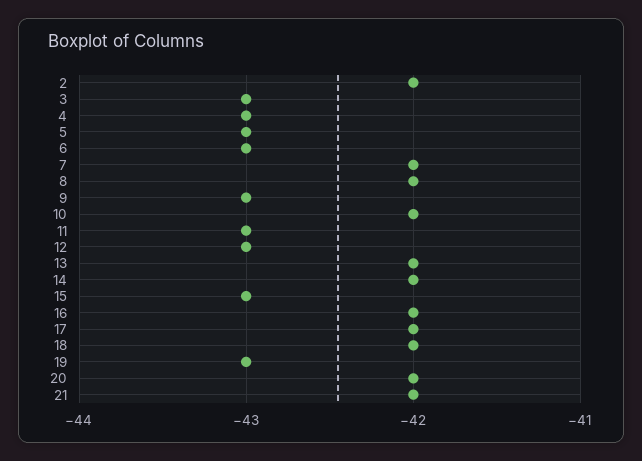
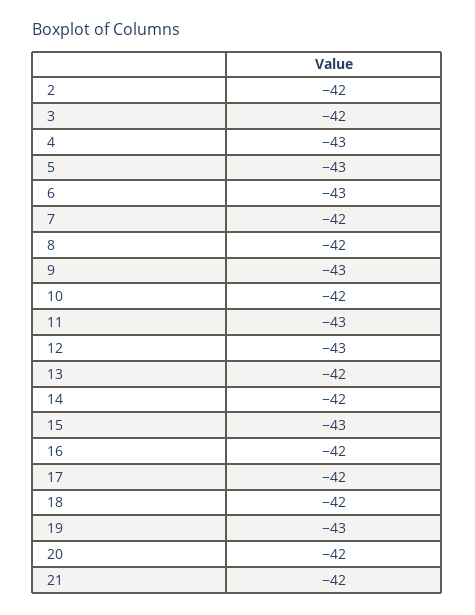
3: -43 -> -42

